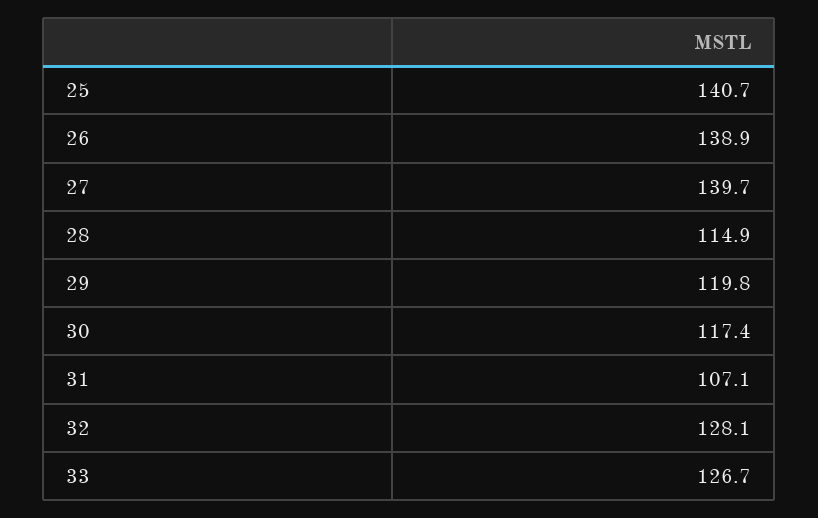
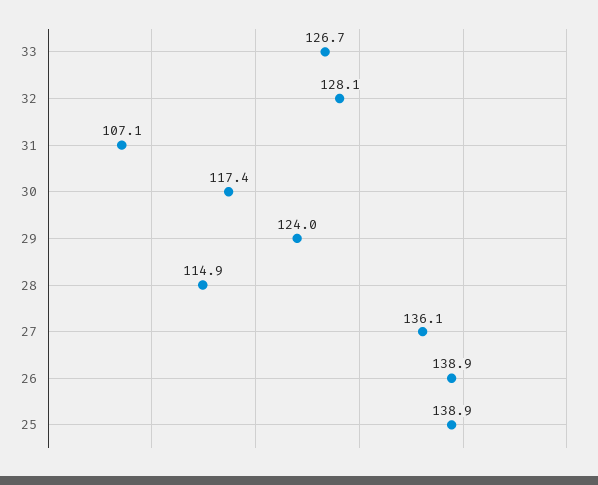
25: 140.7 -> 138.9
27: 139.7 -> 136.1
29: 119.8 -> 124

